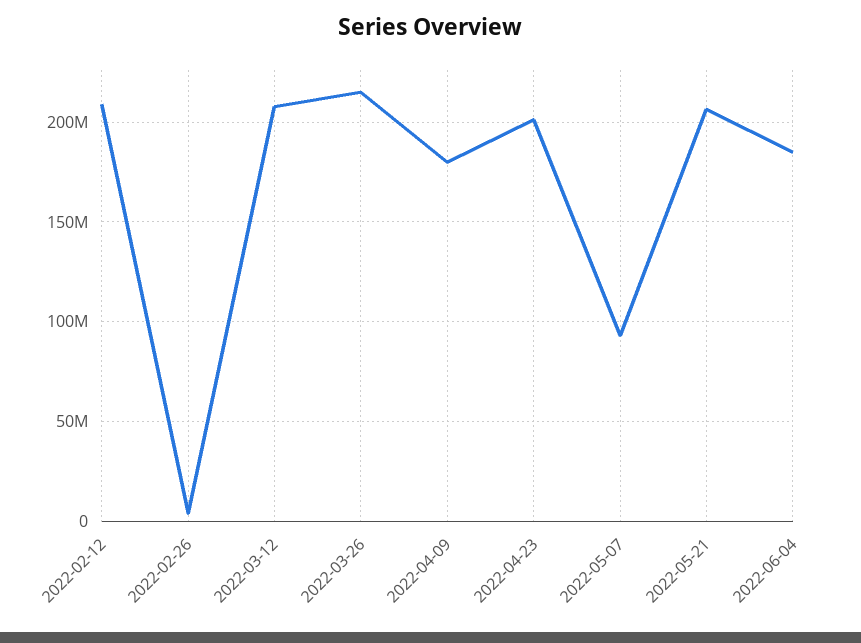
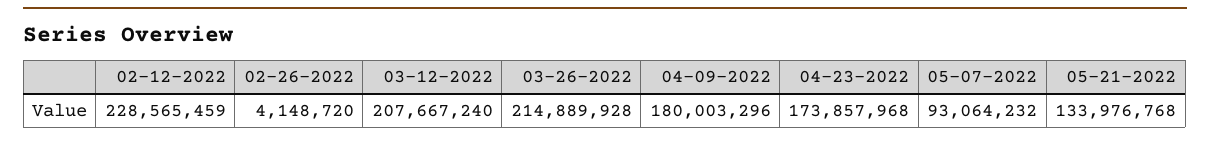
2022-02-12: 210000000 -> 228565459
2022-04-23: 200000000 -> 173857968
2022-05-21: 205000000 -> 133976768
2022-06-04: 185000000 -> none

